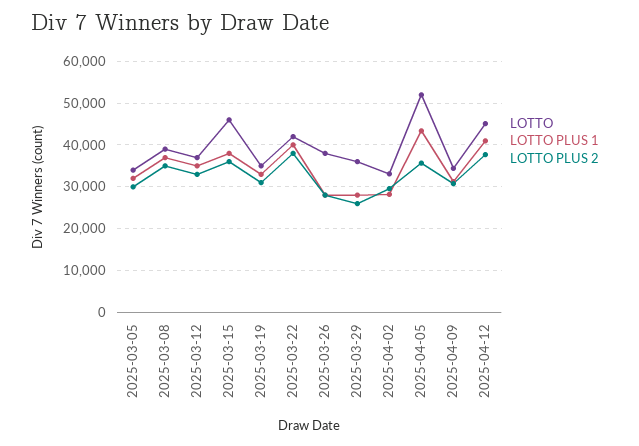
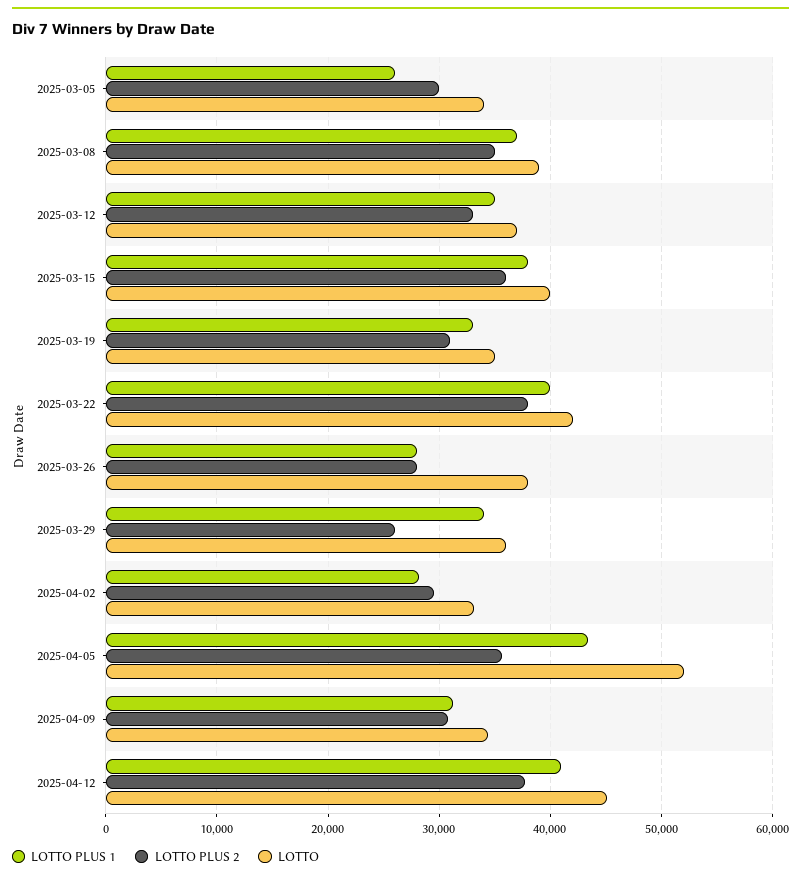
LOTTO PLUS 1, 2025-03-05: 32000 -> 26000
LOTTO, 2025-03-15: 46000 -> 40000
LOTTO PLUS 1, 2025-03-29: 28000 -> 34000

